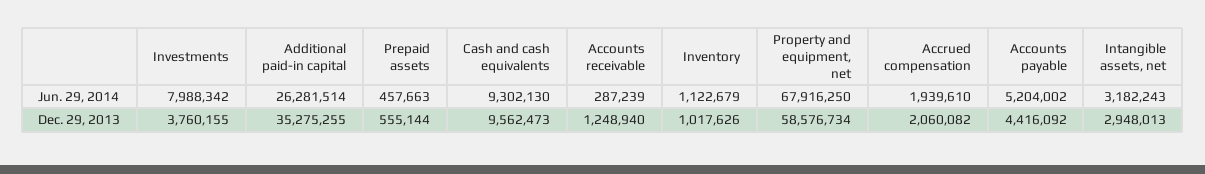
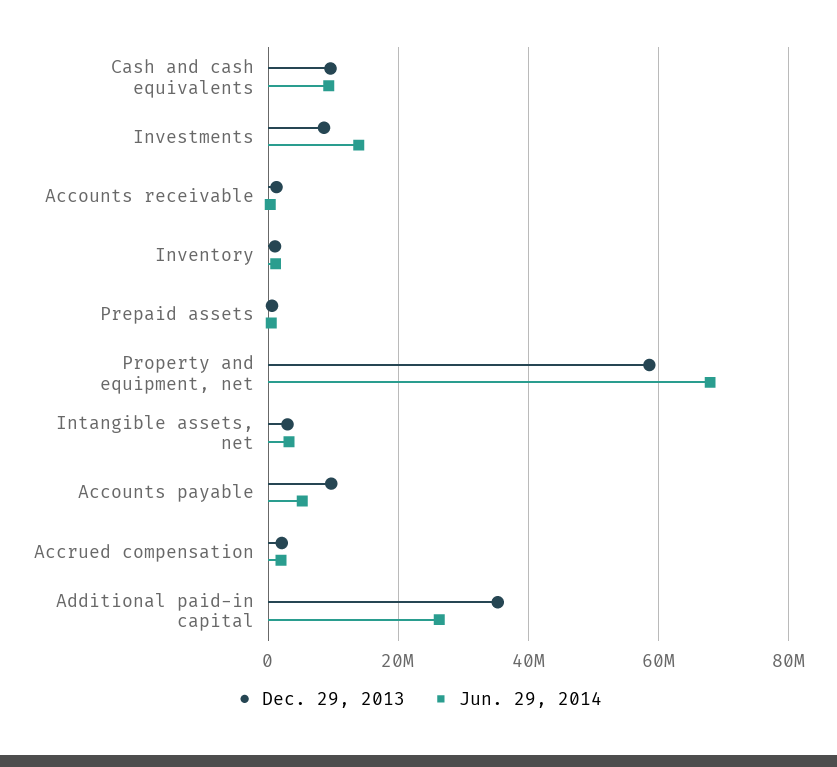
Jun. 29, 2014, Investments: 7988342 -> 14000000
Dec. 29, 2013, Investments: 3760155 -> 8000000
Dec. 29, 2013, Accounts payable: 4416092 -> 10000000

